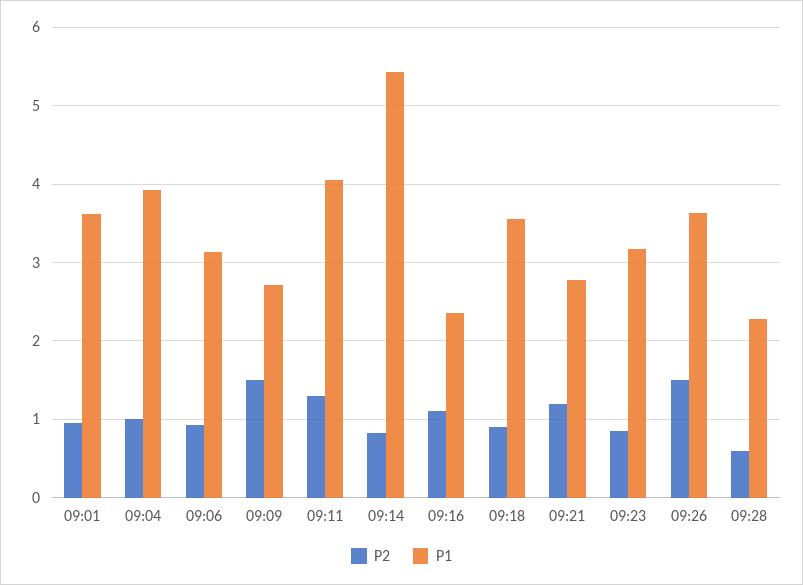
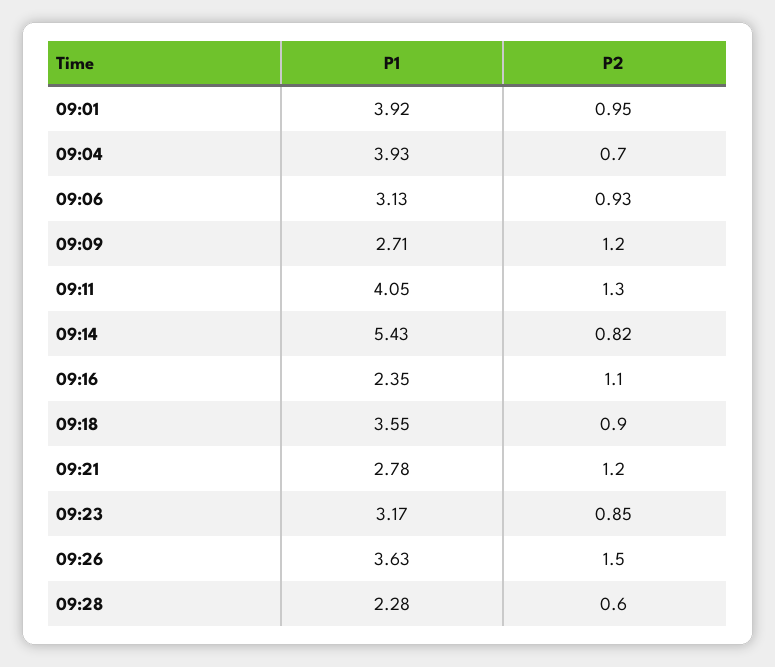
P1, 09:01: 3.6 -> 3.92
P2, 09:04: 1 -> 0.7
P2, 09:09: 1.5 -> 1.2

